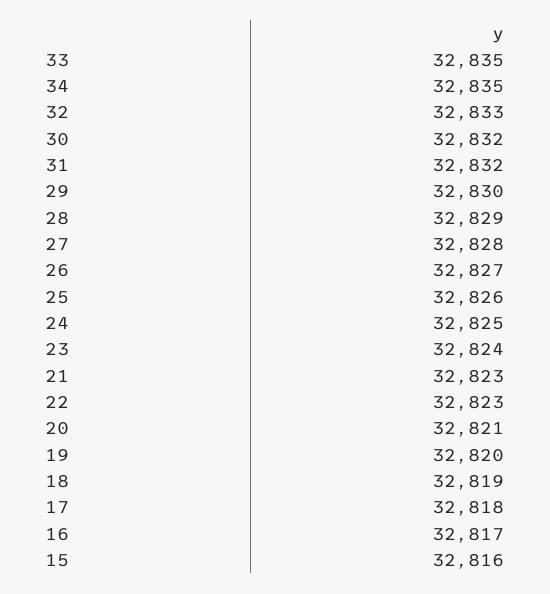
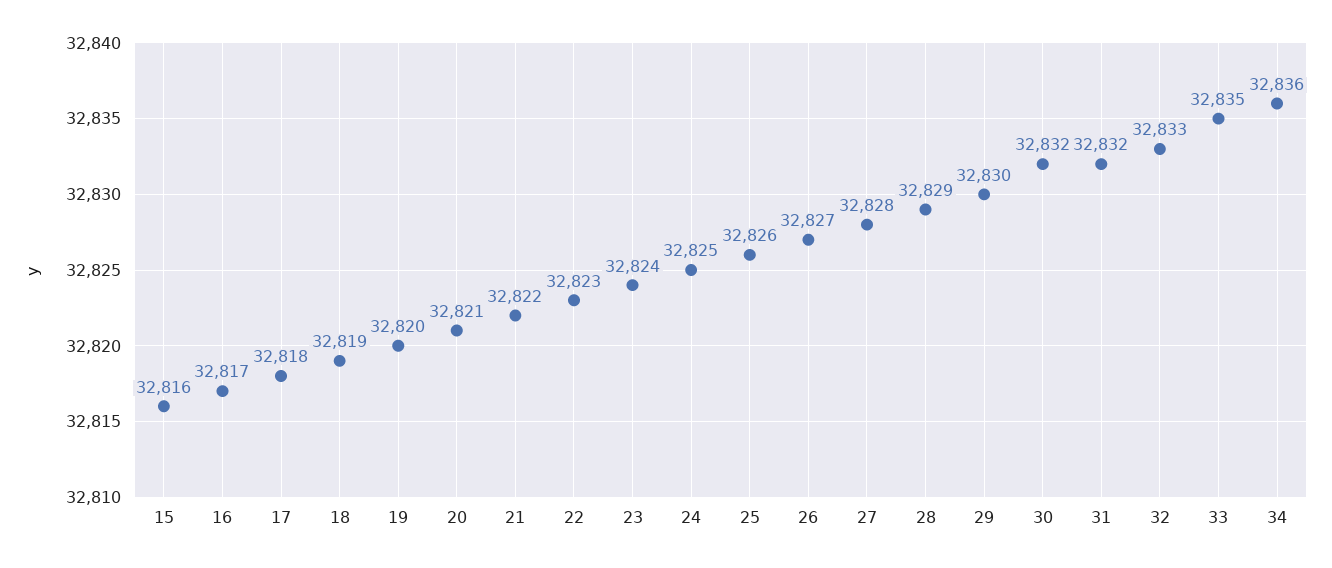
34: 32835 -> 32836
21: 32823 -> 32822

